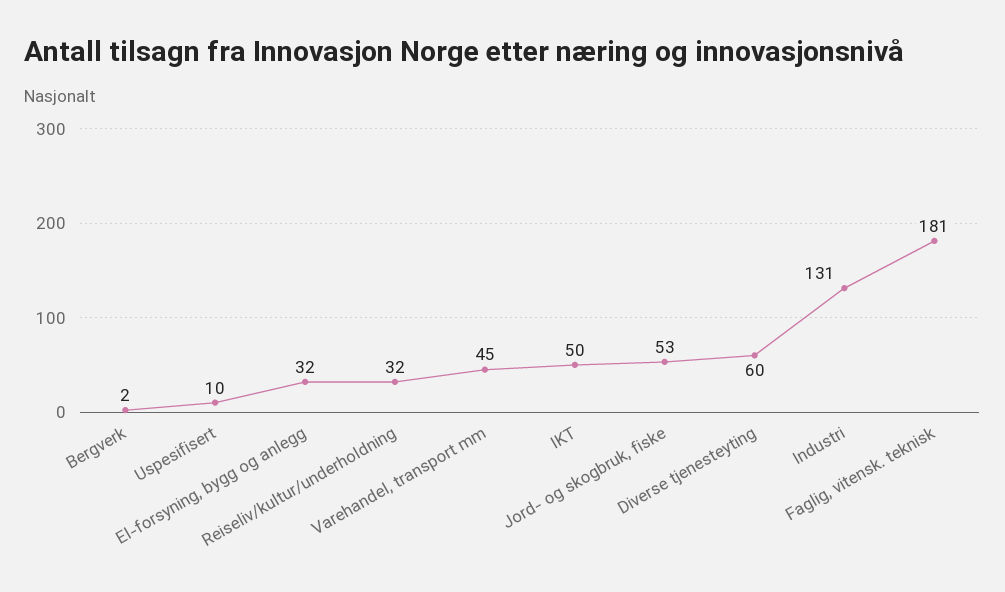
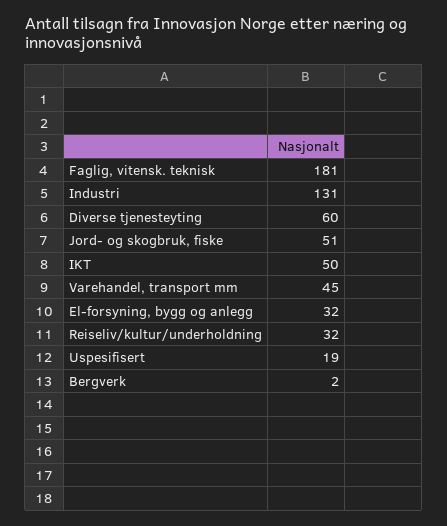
Uspesifisert: 10 -> 19
Jord- og skogbruk, fiske: 53 -> 51

